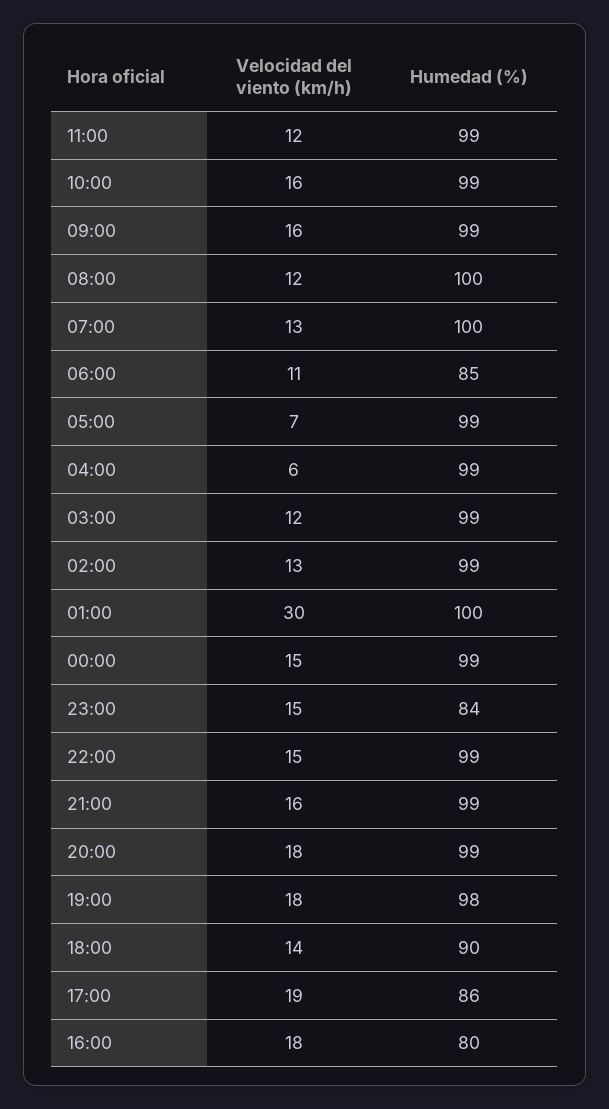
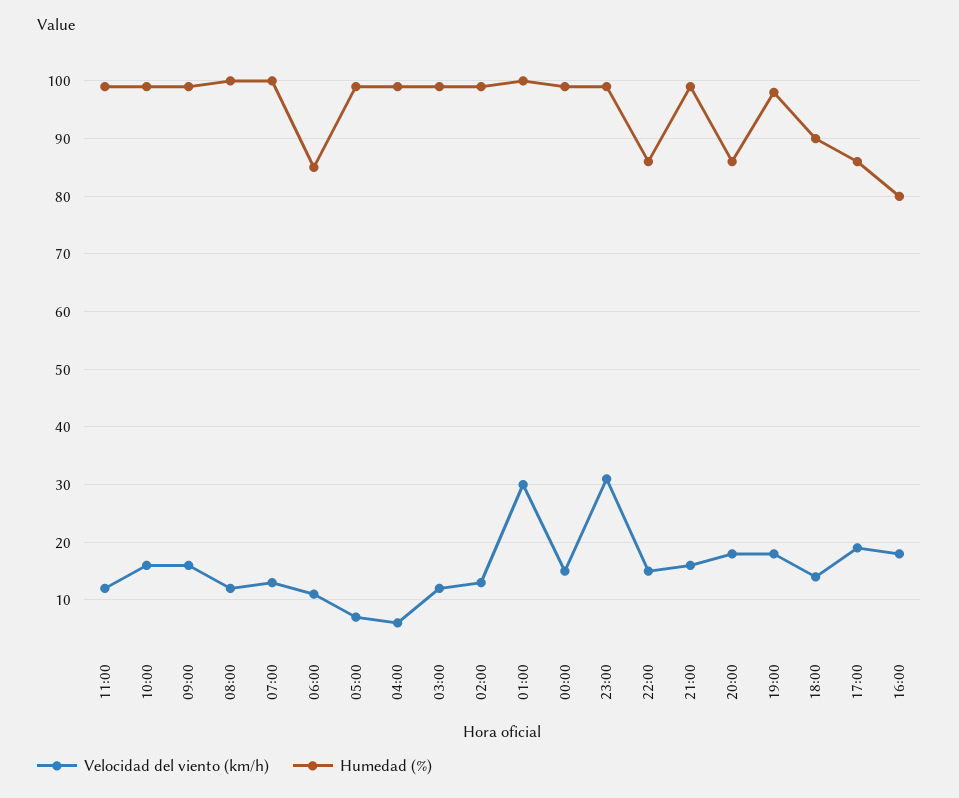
Velocidad del viento (km/h), 23:00: 15 -> 30
Humedad (%), 23:00: 84 -> 100
Humedad (%), 22:00: 99 -> 85
Humedad (%), 20:00: 99 -> 85

